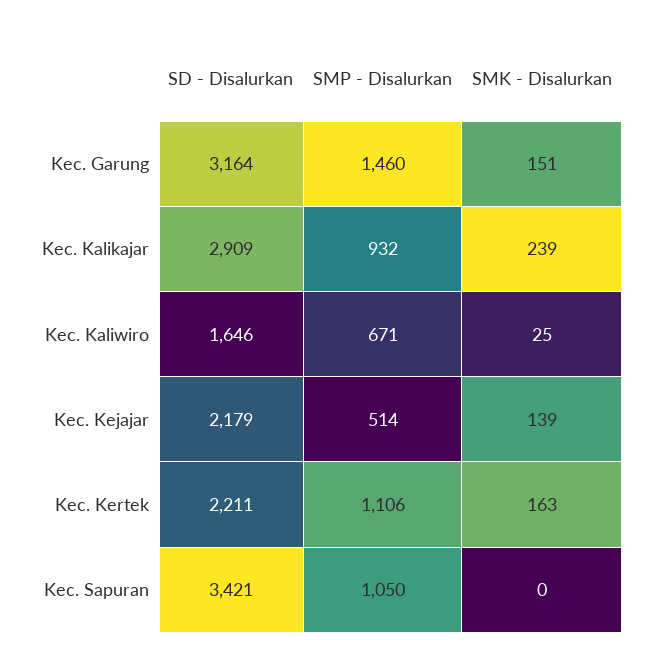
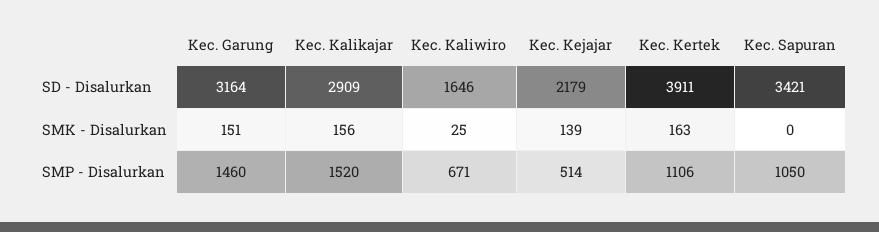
SMP - Disalurkan, Kec. Kalikajar: 932 -> 1520
SMK - Disalurkan, Kec. Kalikajar: 239 -> 156
SD - Disalurkan, Kec. Kertek: 2211 -> 3911

